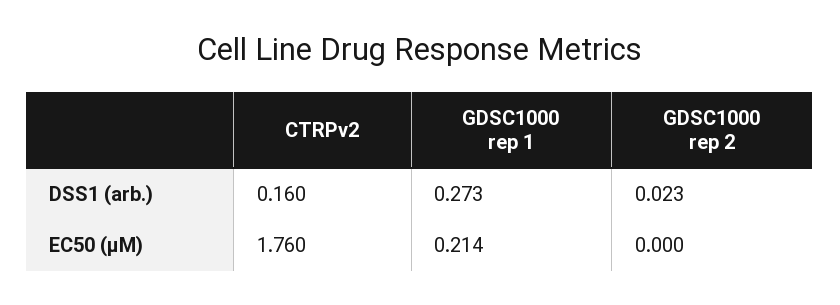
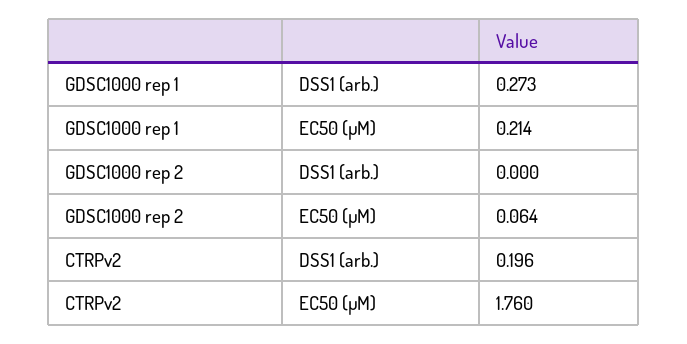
CTRPv2, DSS1 (arb.): 0.16 -> 0.196
GDSC1000 rep 2, DSS1 (arb.): 0.023 -> 0
GDSC1000 rep 2, EC50 (µM): 0 -> 0.064

